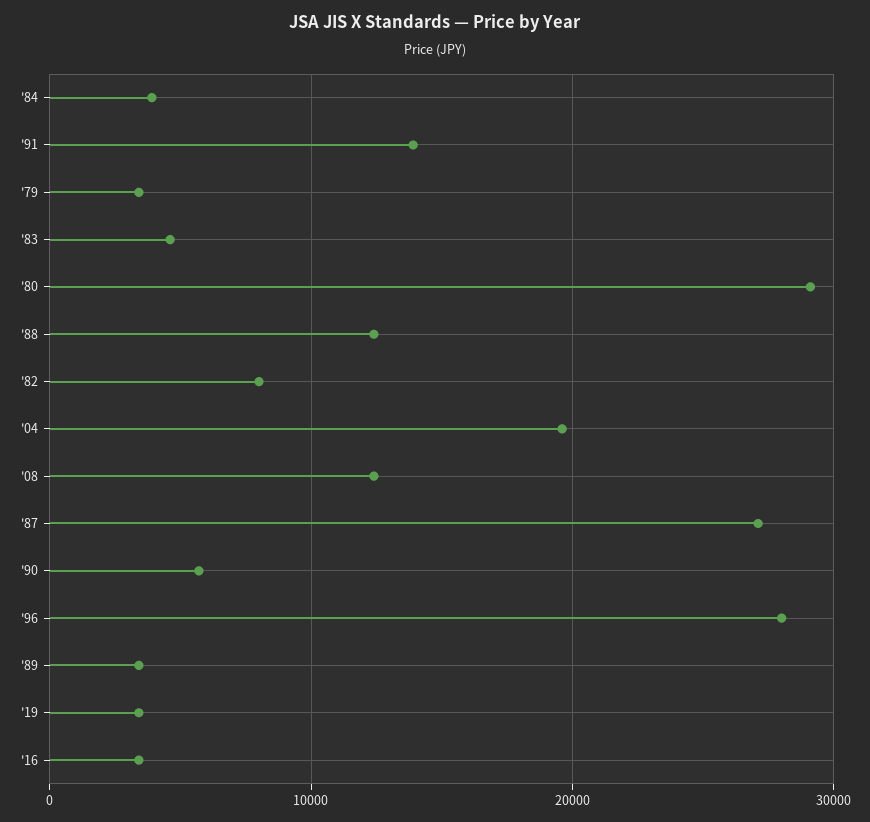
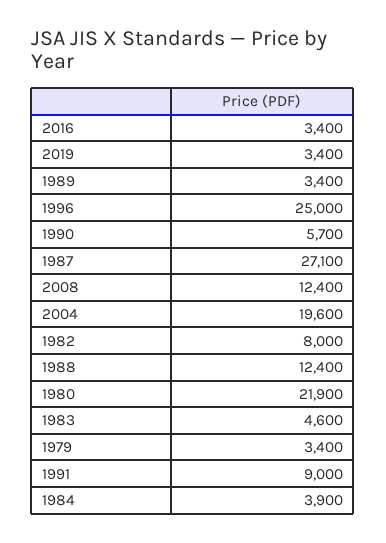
'91: 14000 -> 9000
'80: 29000 -> 21900
'96: 28000 -> 25000

